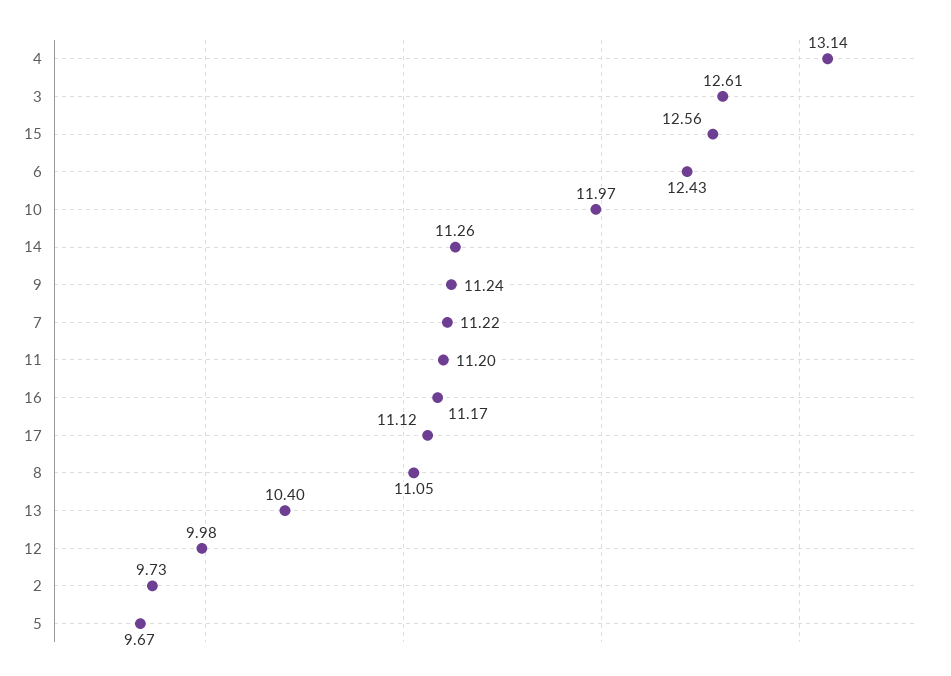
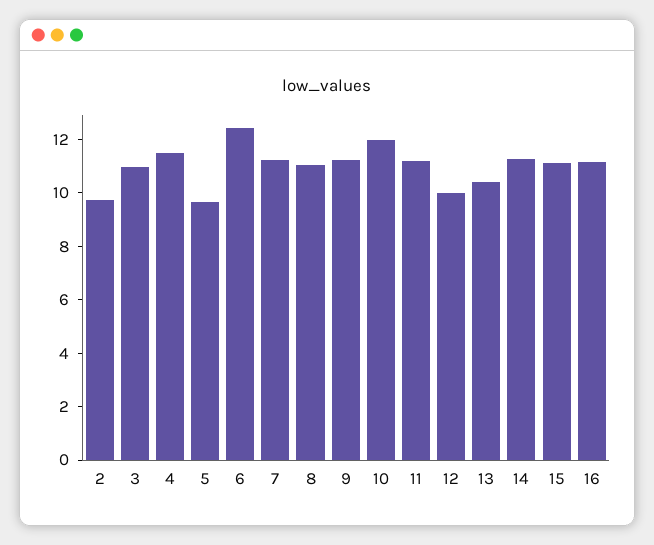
4: 13.14 -> 11.5
3: 12.61 -> 11
15: 12.56 -> 11
17: 11.12 -> none

